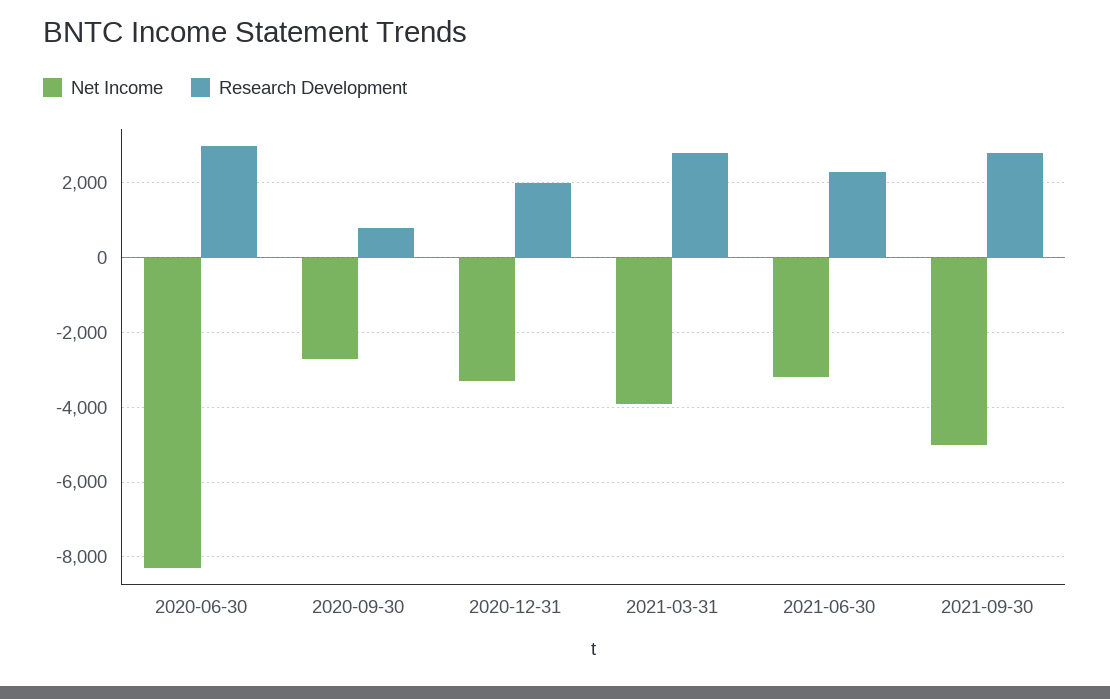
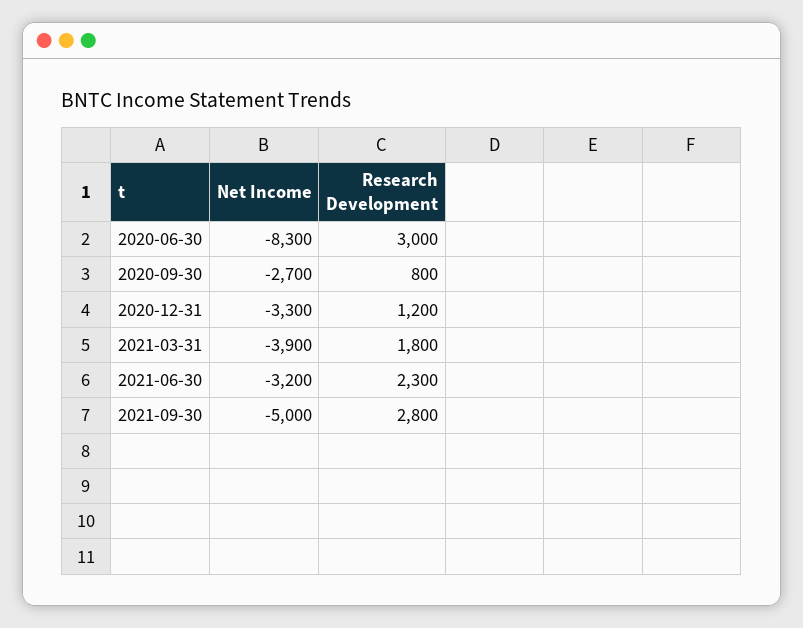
Research Development, 2020-12-31: 2000 -> 1200
Research Development, 2021-03-31: 2800 -> 1800

